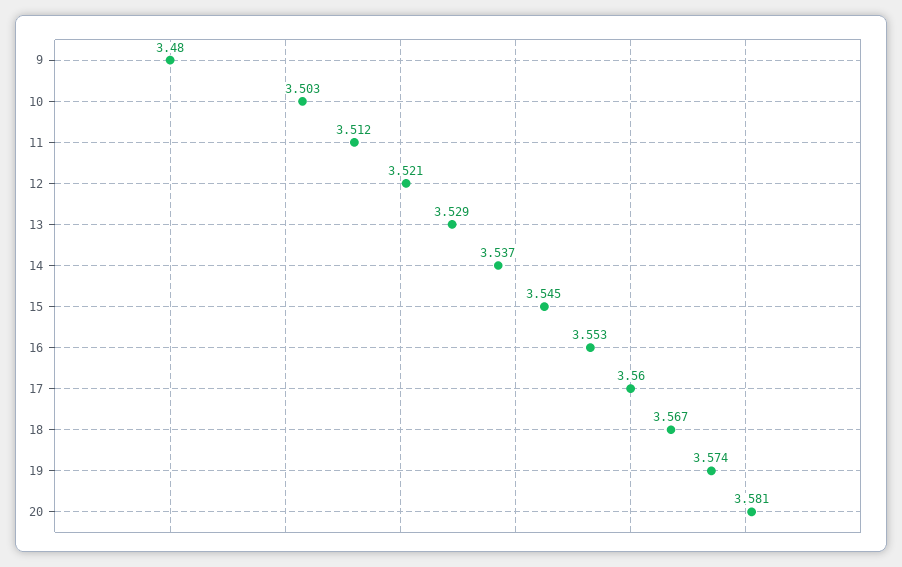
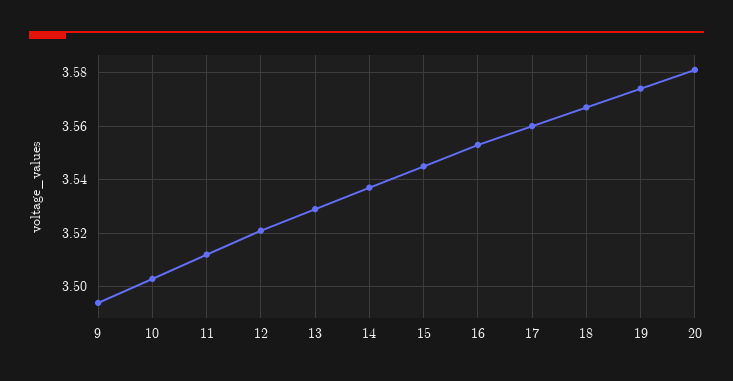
9: 3.48 -> 3.495

